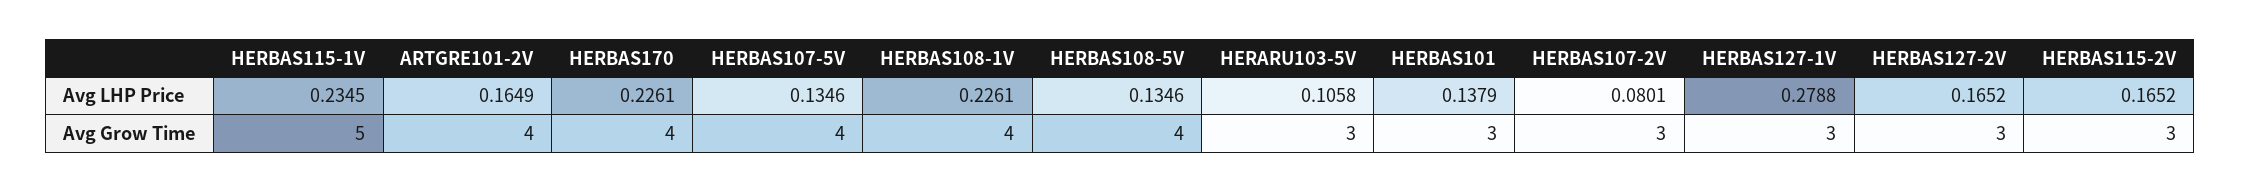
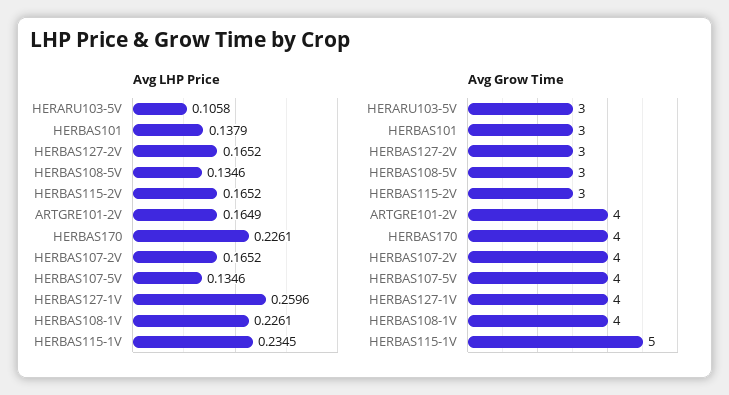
Avg LHP Price, HERBAS107-2V: 0.0801 -> 0.1652
Avg LHP Price, HERBAS127-1V: 0.2788 -> 0.2596
Avg Grow Time, HERBAS108-5V: 4 -> 3
Avg Grow Time, HERBAS107-2V: 3 -> 4
Avg Grow Time, HERBAS127-1V: 3 -> 4

